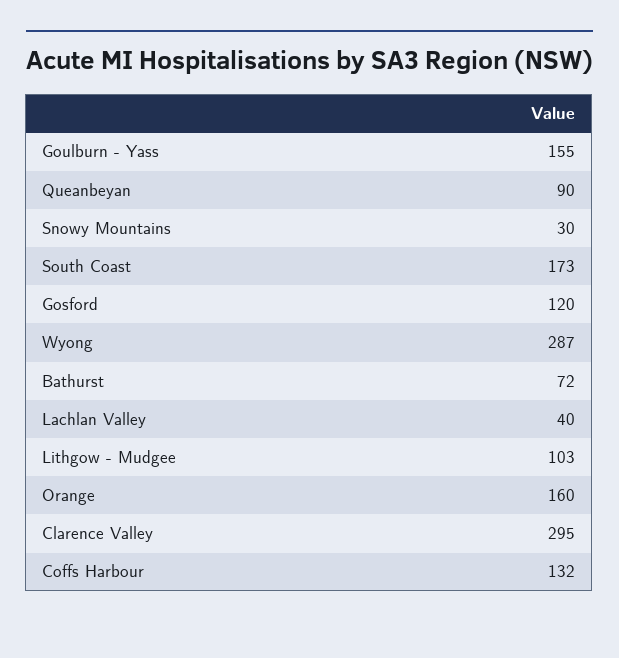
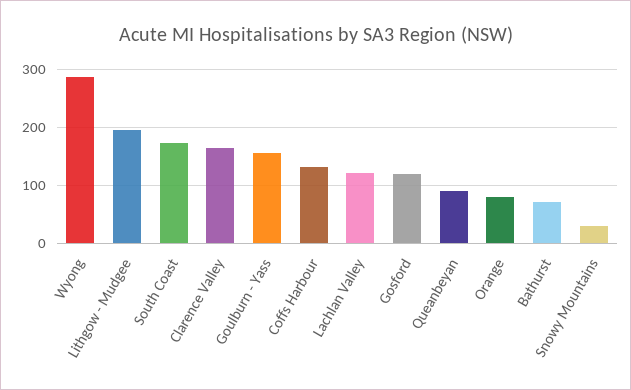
Lachlan Valley: 40 -> 120
Lithgow - Mudgee: 103 -> 200
Orange: 160 -> 80
Clarence Valley: 295 -> 160

